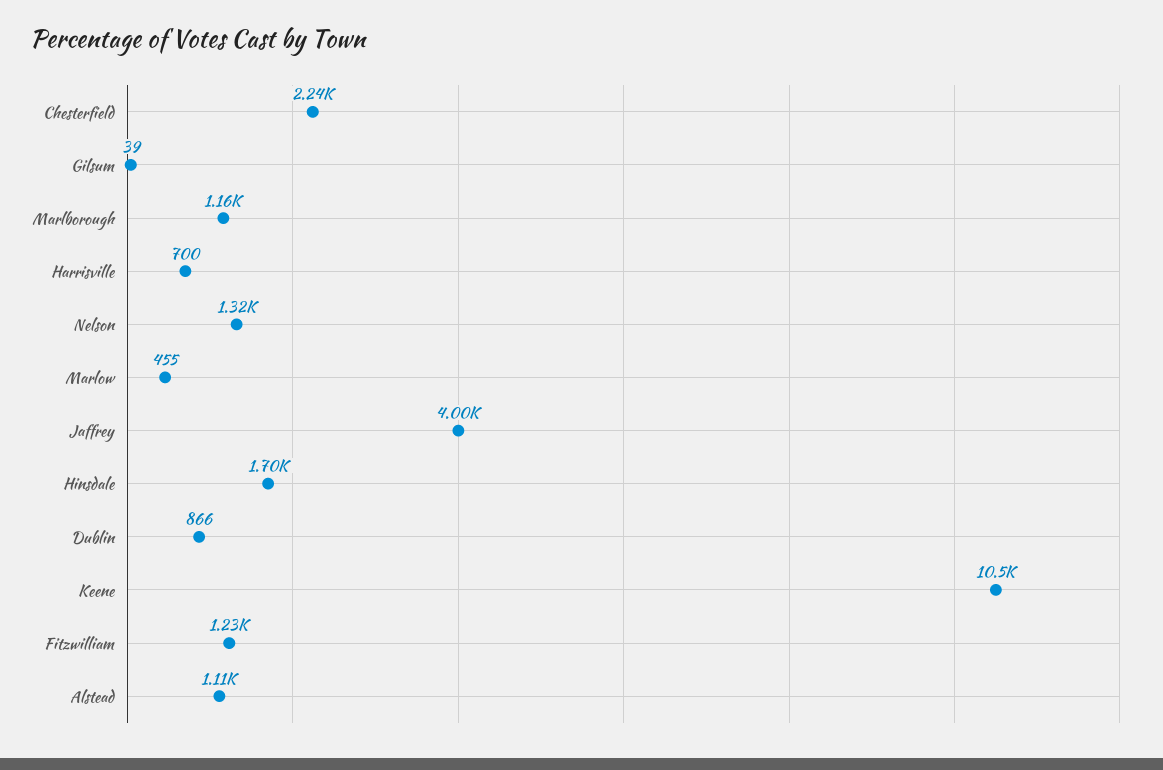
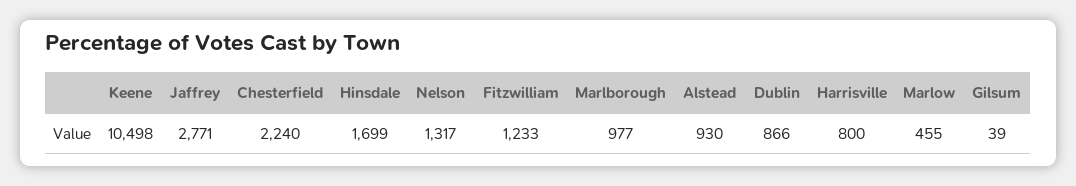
Marlborough: 1160 -> 977
Harrisville: 700 -> 800
Jaffrey: 4000 -> 2771
Alstead: 1110 -> 930

